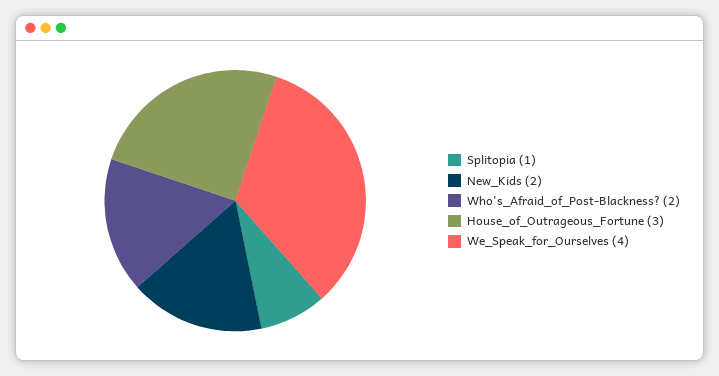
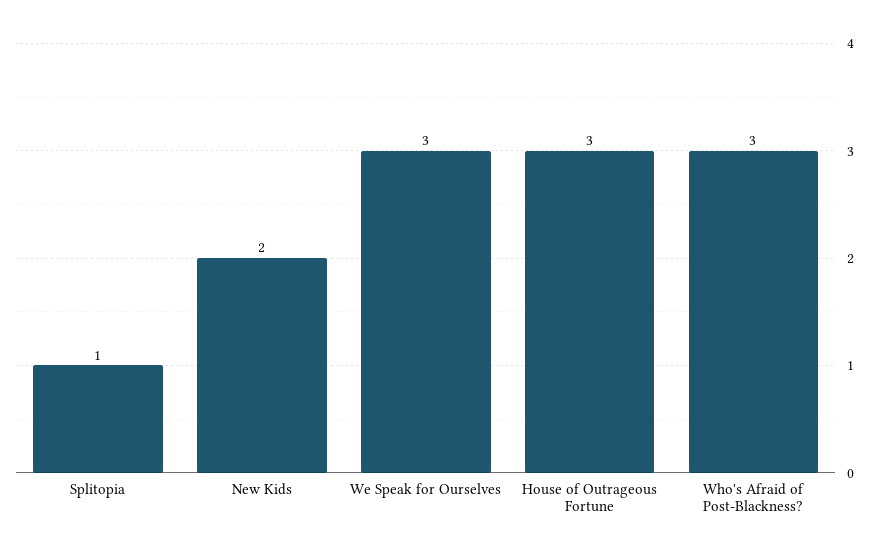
Who's_Afraid_of_Post-Blackness?: 2 -> 3
We_Speak_for_Ourselves: 4 -> 3

